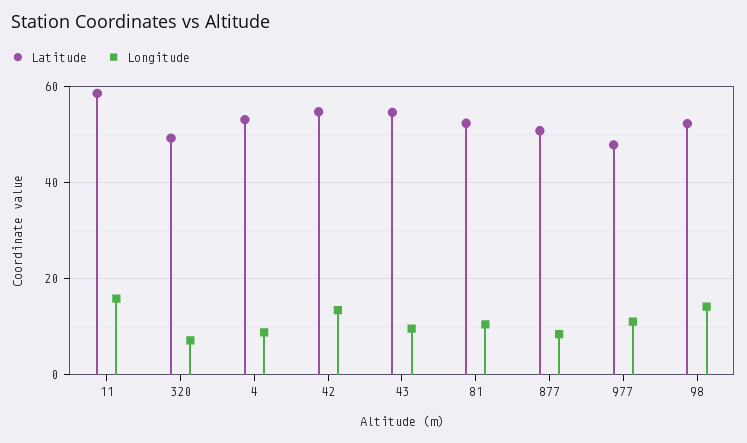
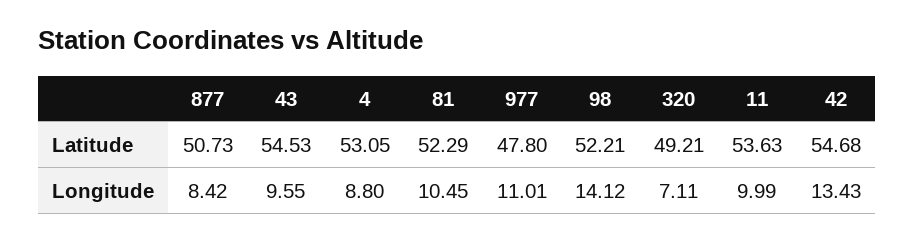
Latitude, 11: 58 -> 53.63
Longitude, 11: 16 -> 9.99

